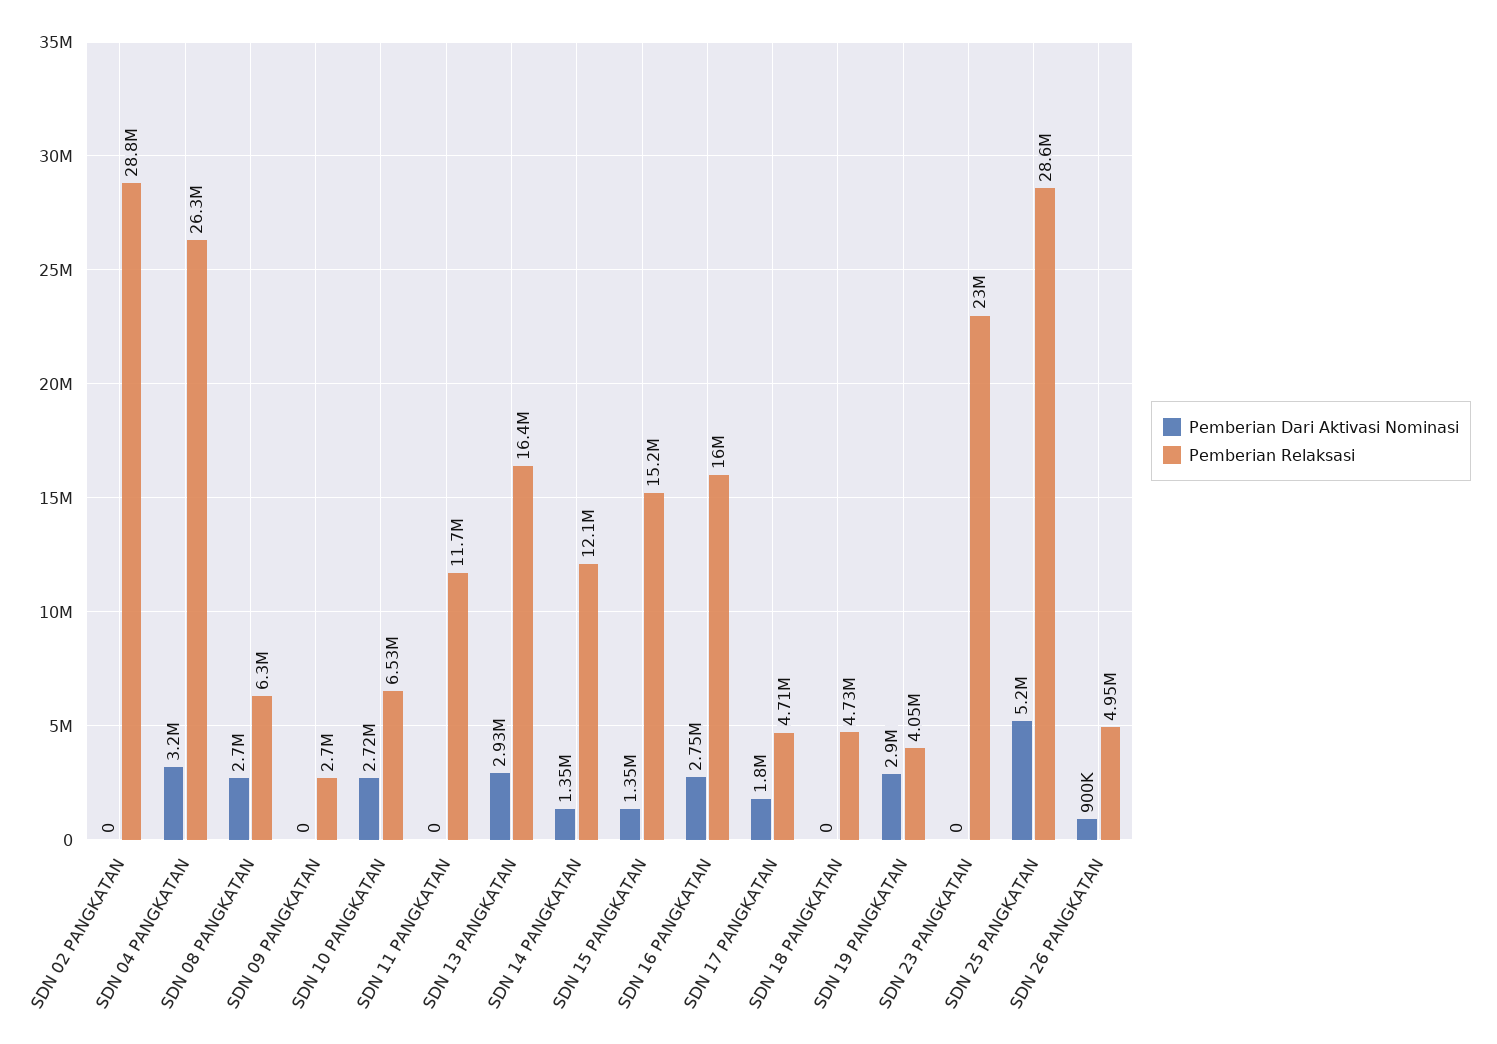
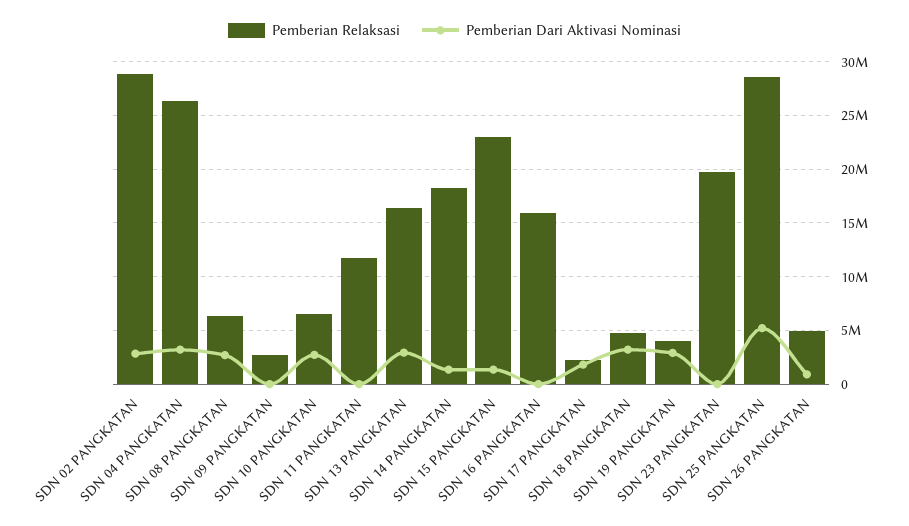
Pemberian Dari Aktivasi Nominasi, SDN 02 PANGKATAN: 0 -> 3000000
Pemberian Relaksasi, SDN 14 PANGKATAN: 12100000 -> 18000000
Pemberian Relaksasi, SDN 15 PANGKATAN: 15200000 -> 23000000
Pemberian Dari Aktivasi Nominasi, SDN 16 PANGKATAN: 2750000 -> 0
Pemberian Relaksasi, SDN 17 PANGKATAN: 4710000 -> 2000000
Pemberian Dari Aktivasi Nominasi, SDN 18 PANGKATAN: 0 -> 3000000
Pemberian Relaksasi, SDN 23 PANGKATAN: 23000000 -> 20000000

